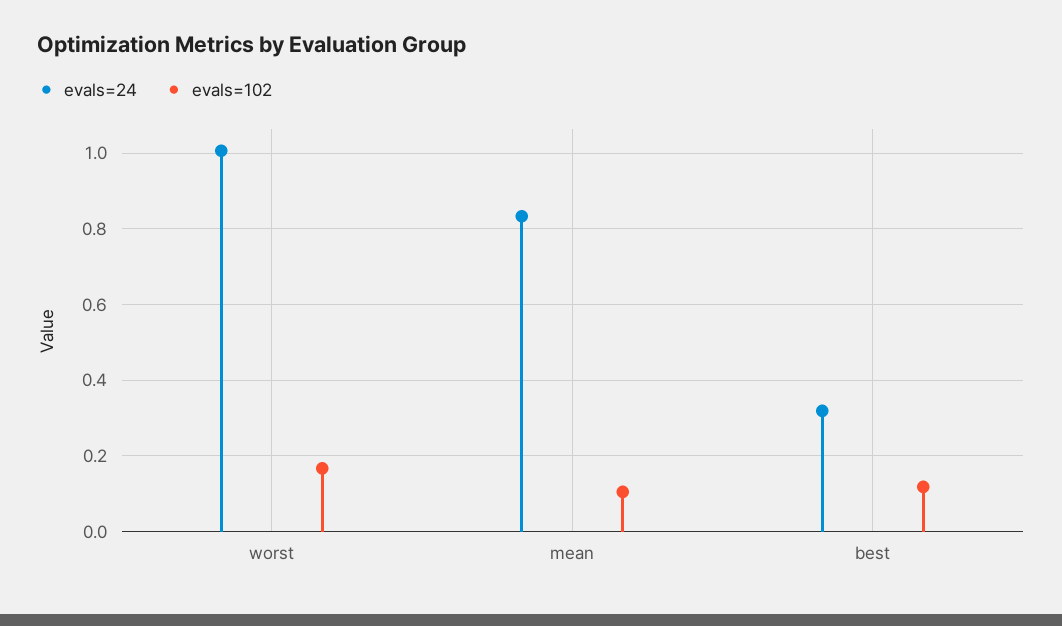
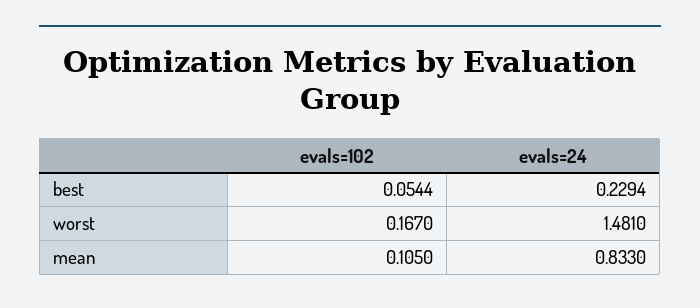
evals=24, worst: 1 -> 1.481
evals=24, best: 0.32 -> 0.2294
evals=102, best: 0.12 -> 0.0544

